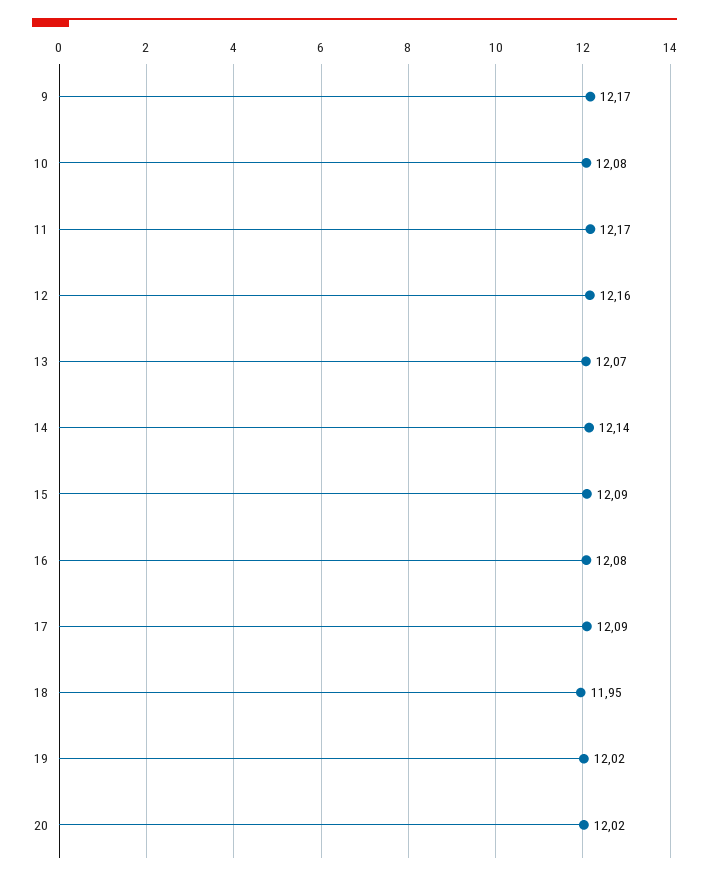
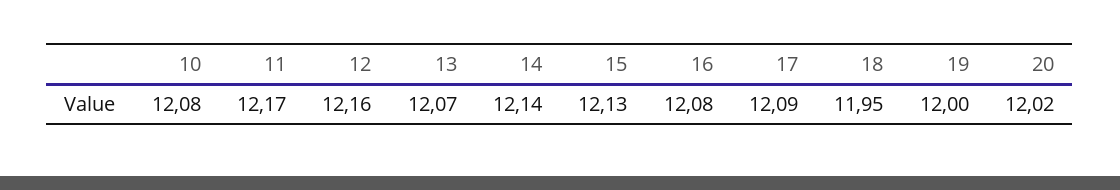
9: 12.17 -> none
15: 12.09 -> 12.13
19: 12.02 -> 12

